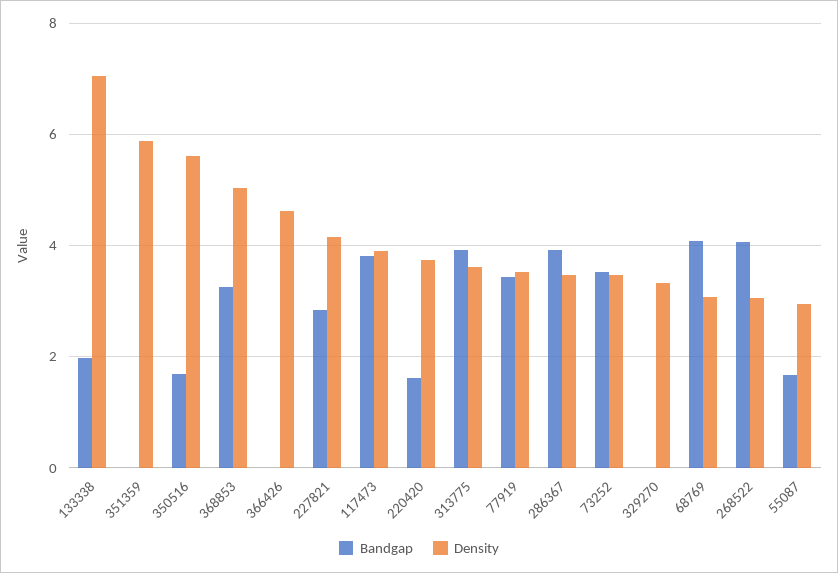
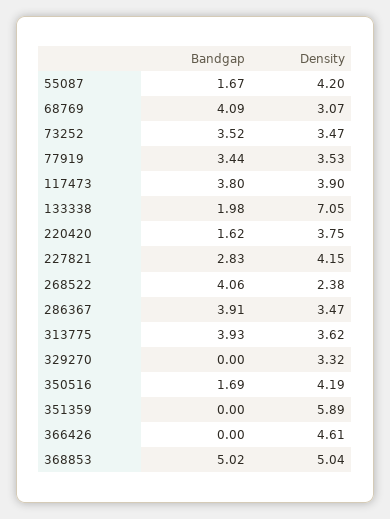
Density, 350516: 5.6 -> 4.19
Bandgap, 368853: 3.2 -> 5.02
Density, 268522: 3 -> 2.38
Density, 55087: 3 -> 4.2

